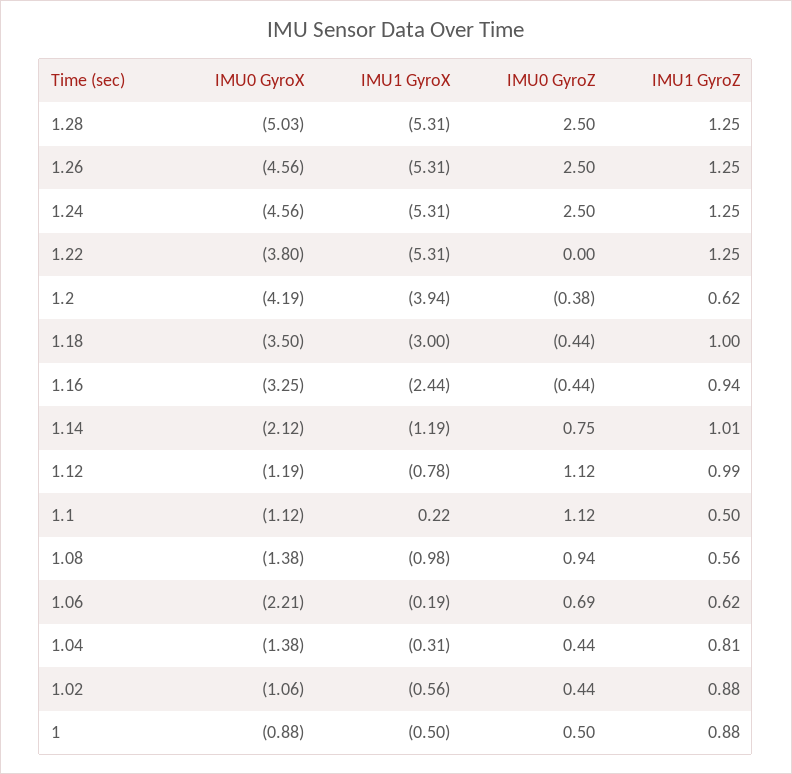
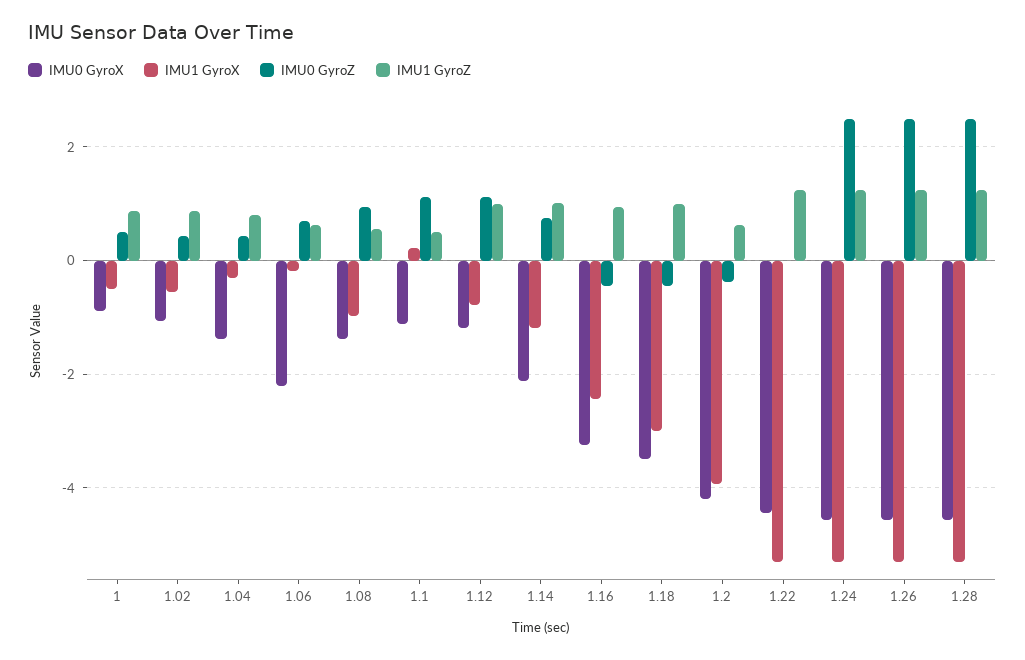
IMU0 GyroX, 1.28: -5.03 -> -4.6
IMU0 GyroX, 1.22: -3.8 -> -4.4

